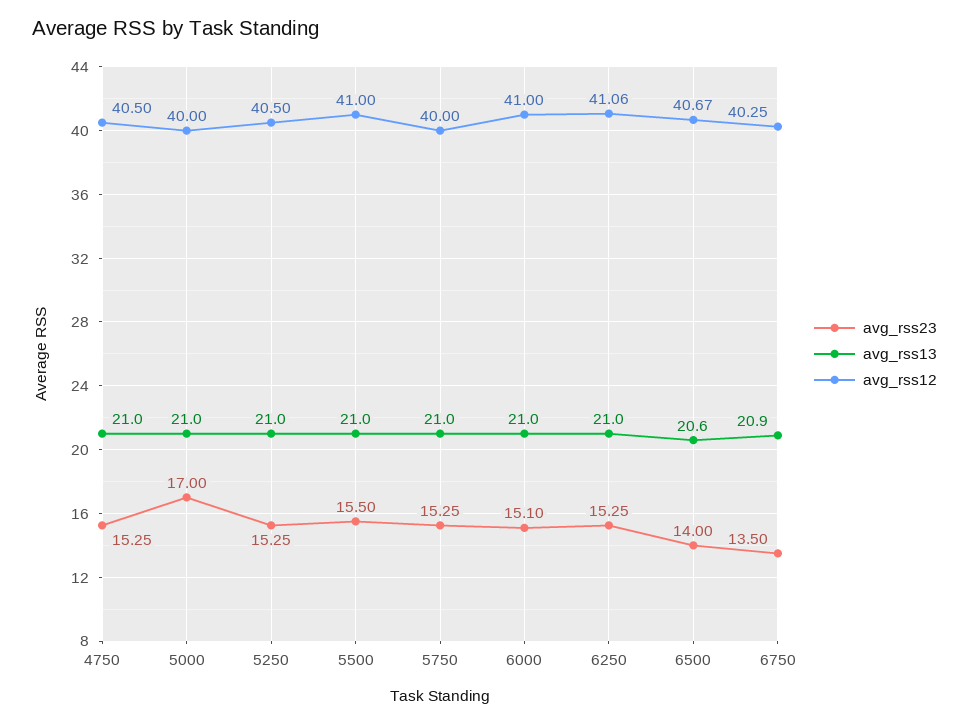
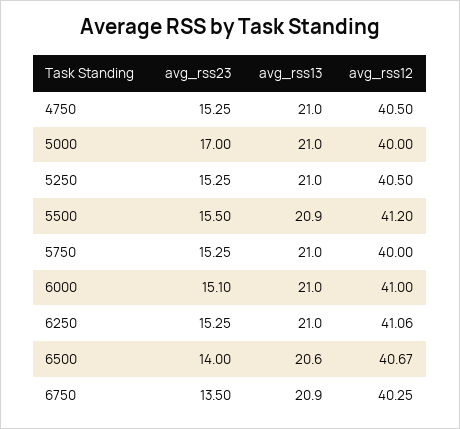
avg_rss13, 5500: 21 -> 20.9
avg_rss12, 5500: 41 -> 41.2

